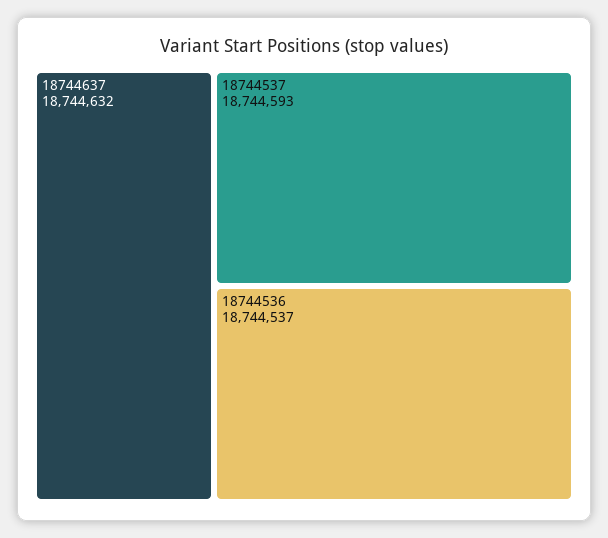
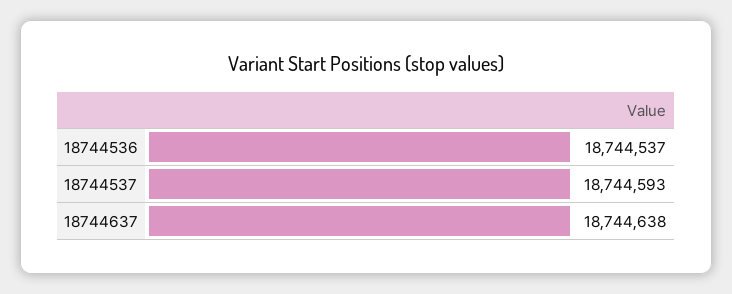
18744637: 18744632 -> 18744638

